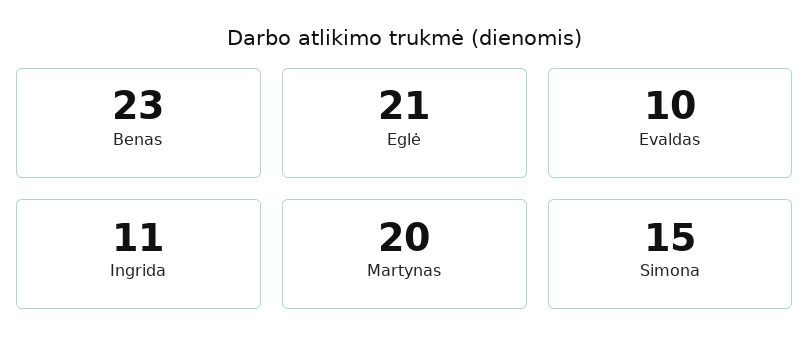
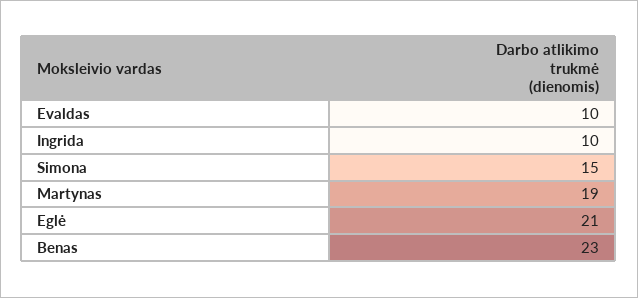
Ingrida: 11 -> 10
Martynas: 20 -> 19

